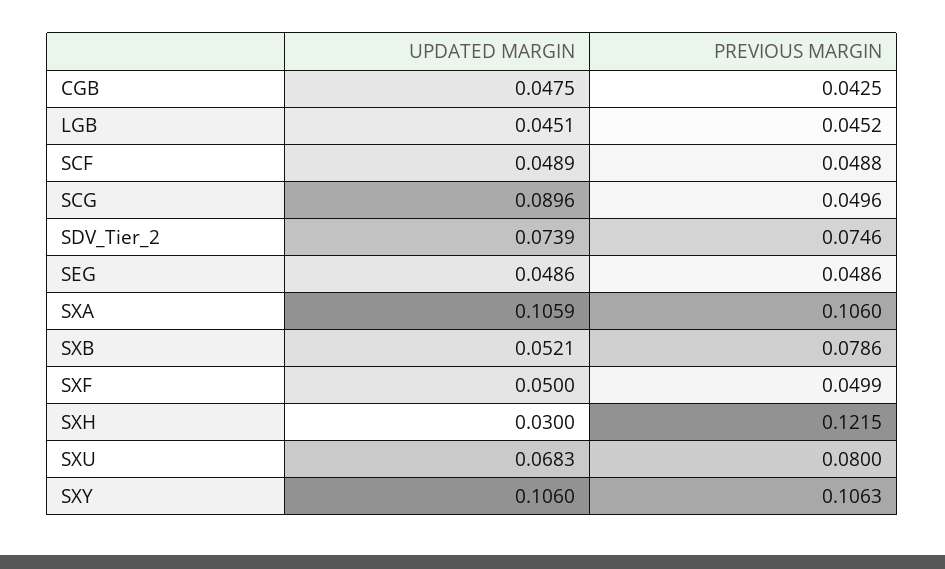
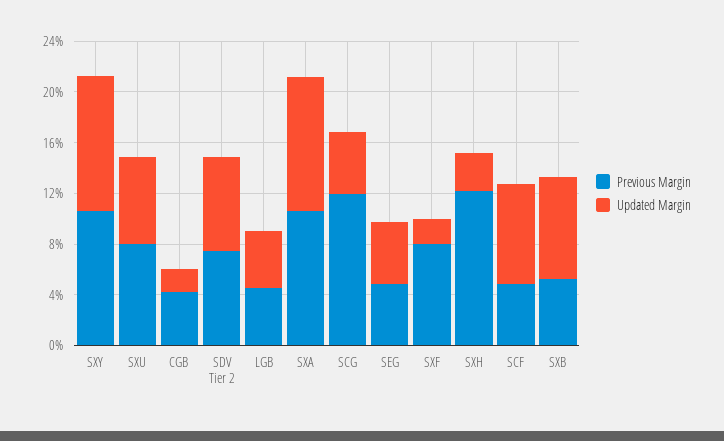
UPDATED MARGIN, CGB: 0.0475 -> 0.02
UPDATED MARGIN, SCF: 0.0489 -> 0.08
UPDATED MARGIN, SCG: 0.0896 -> 0.05
PREVIOUS MARGIN, SCG: 0.0496 -> 0.12
UPDATED MARGIN, SXB: 0.0521 -> 0.08
PREVIOUS MARGIN, SXB: 0.0786 -> 0.05
UPDATED MARGIN, SXF: 0.05 -> 0.02
PREVIOUS MARGIN, SXF: 0.0499 -> 0.08

